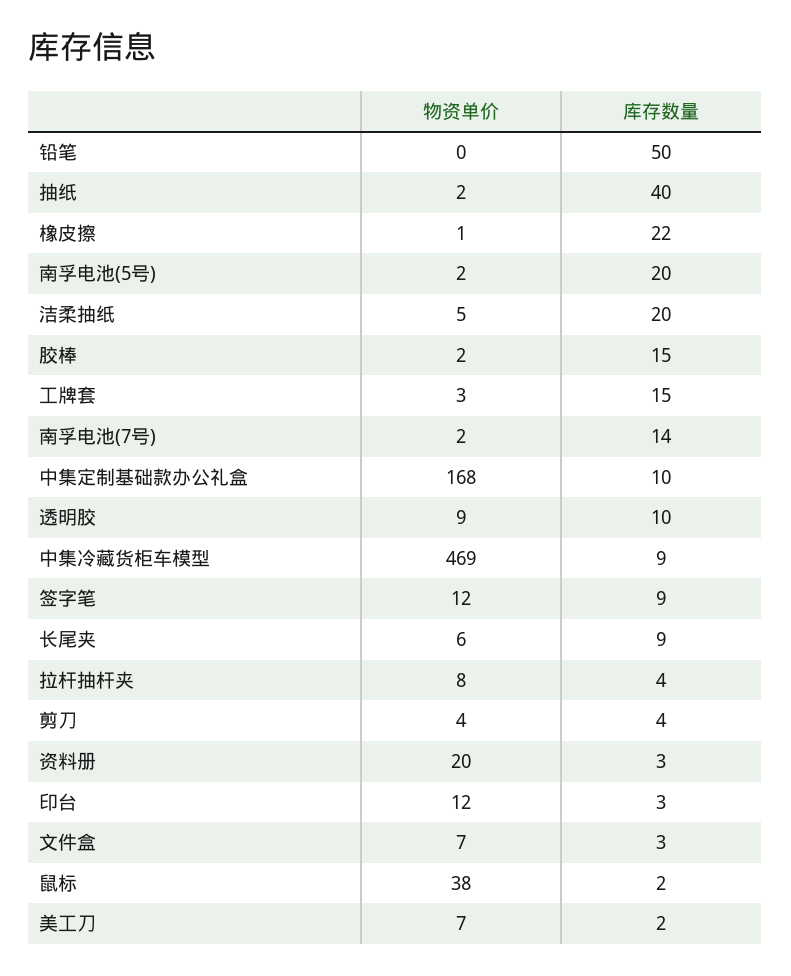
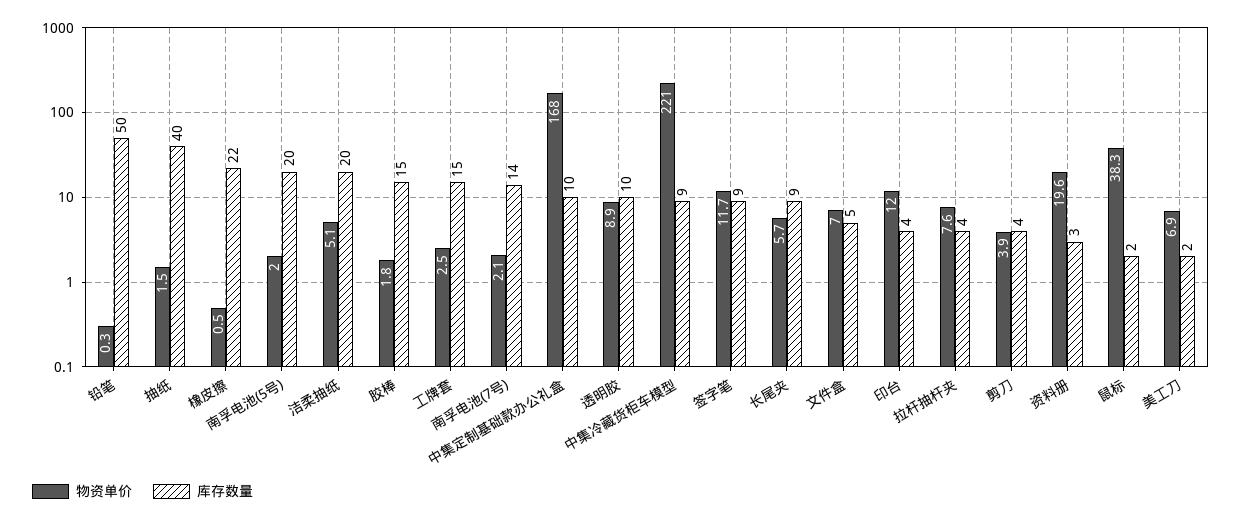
物资单价, 中集冷藏货柜车模型: 469 -> 221
库存数量, 印台: 3 -> 4
库存数量, 文件盒: 3 -> 5

